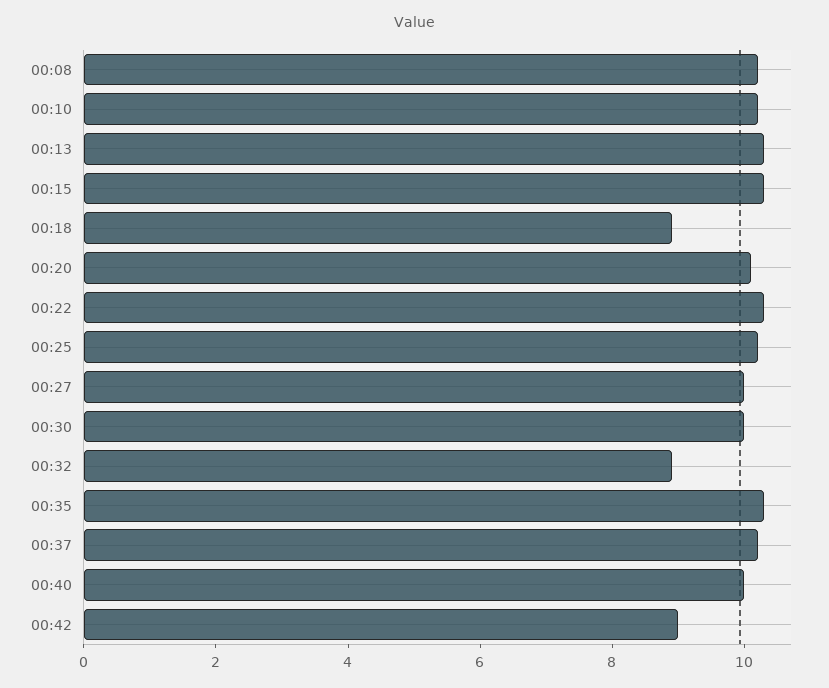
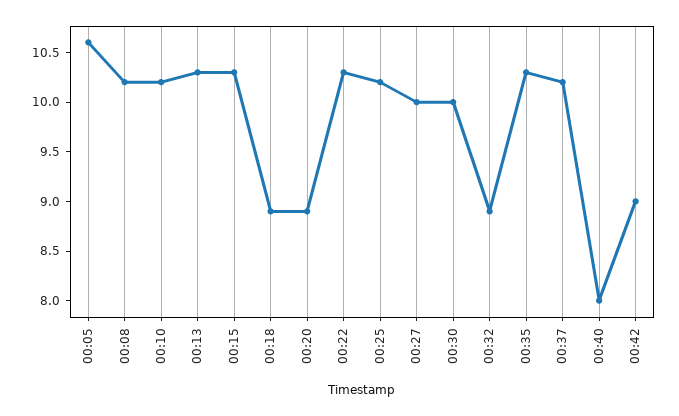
00:20: 10 -> 8.9
00:40: 10 -> 8
00:05: none -> 10.6

